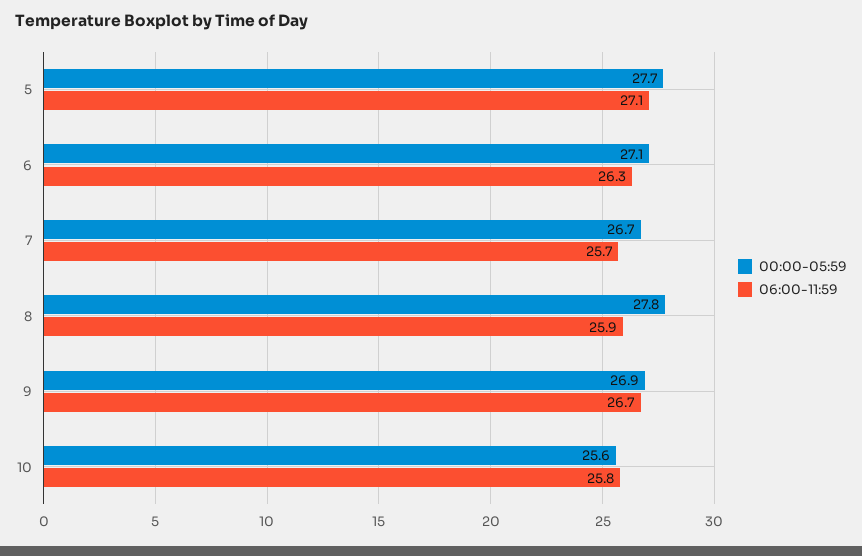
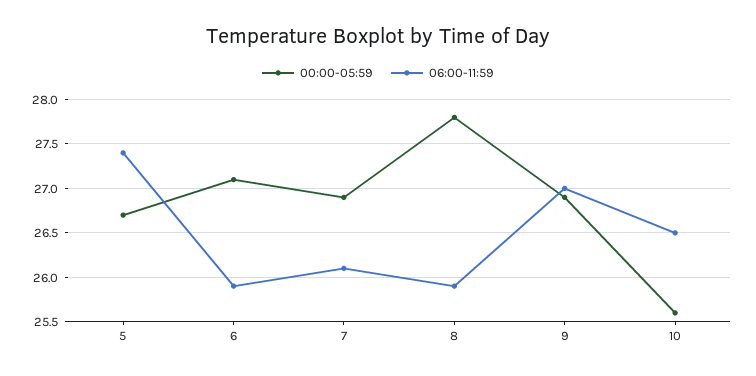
00:00-05:59, 5: 27.7 -> 26.7
06:00-11:59, 5: 27.1 -> 27.4
06:00-11:59, 6: 26.3 -> 25.9
00:00-05:59, 7: 26.7 -> 26.9
06:00-11:59, 7: 25.7 -> 26.1
06:00-11:59, 9: 26.7 -> 27
06:00-11:59, 10: 25.8 -> 26.5

